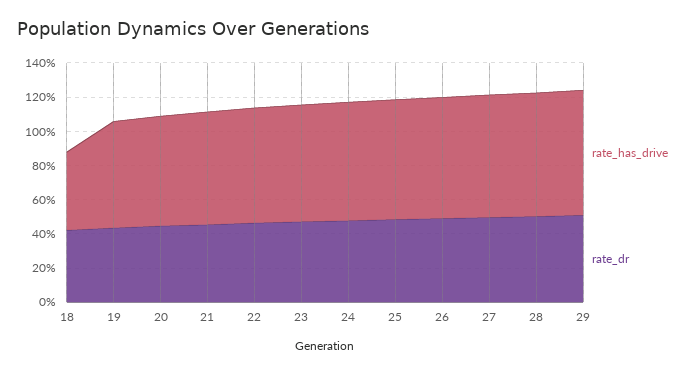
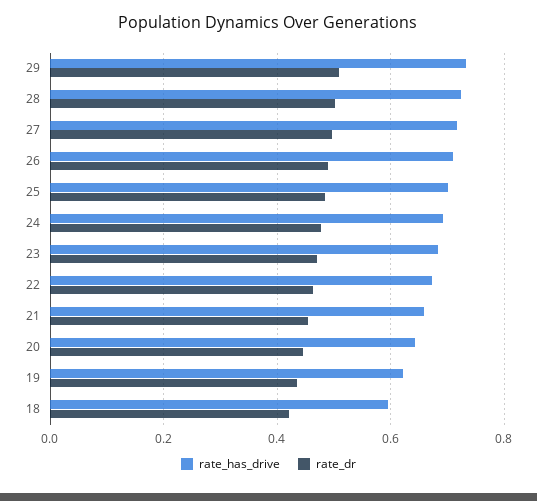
rate_has_drive, 18: 0.45 -> 0.6

